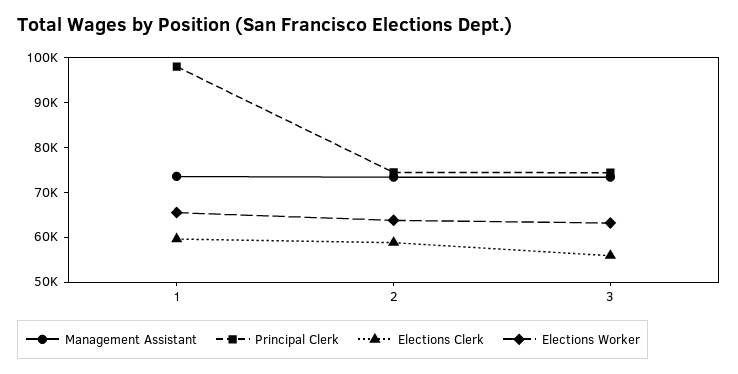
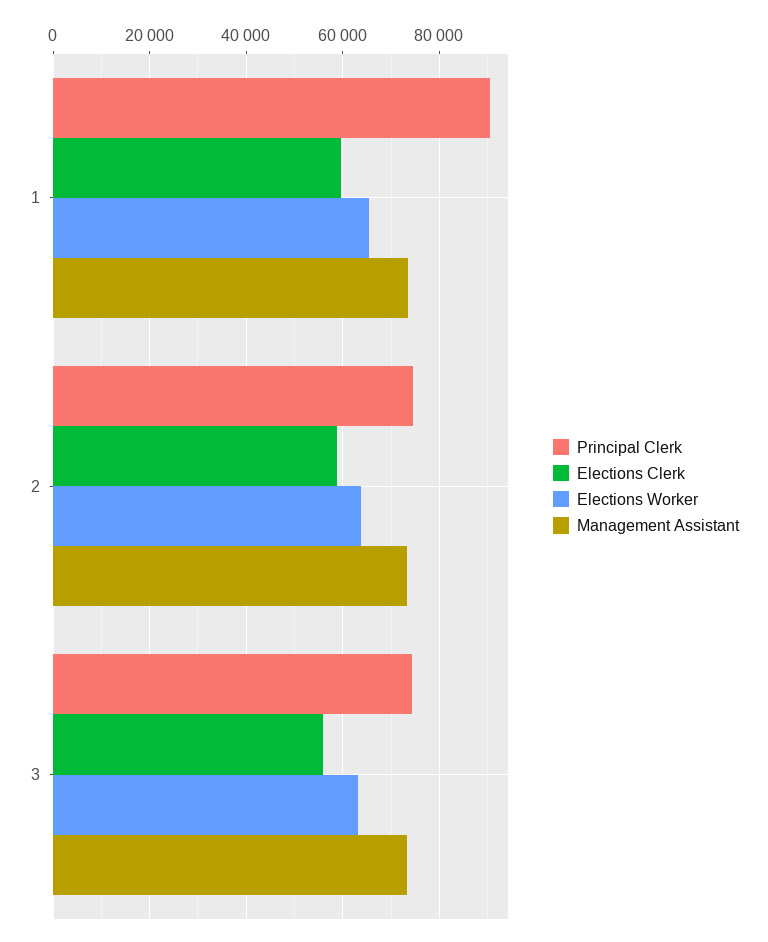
Principal Clerk, 1: 98000 -> 90000

